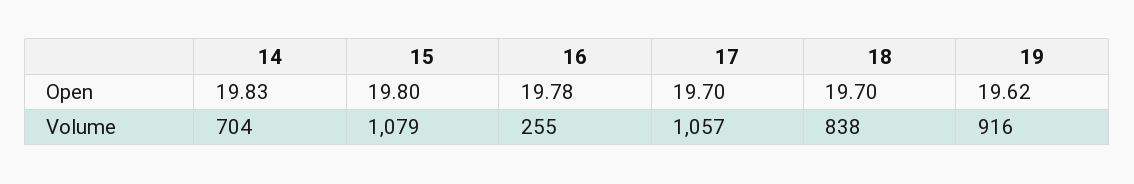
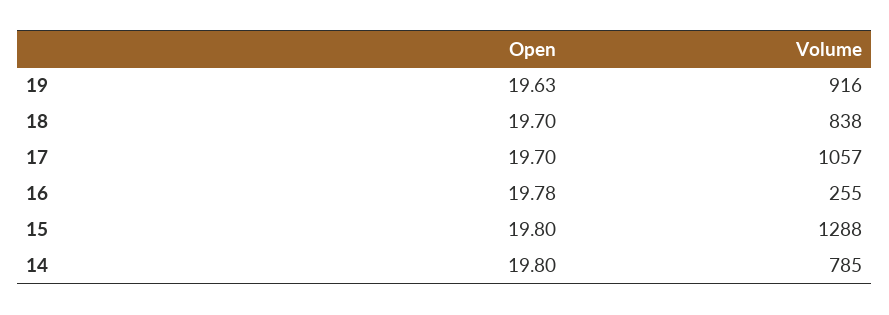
14, Open: 19.83 -> 19.8
19, Open: 19.62 -> 19.63
14, Volume: 704 -> 785
15, Volume: 1079 -> 1288

